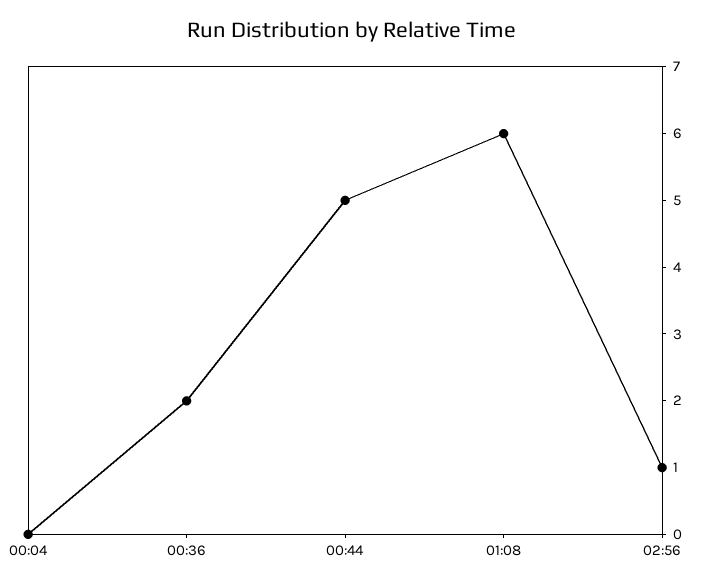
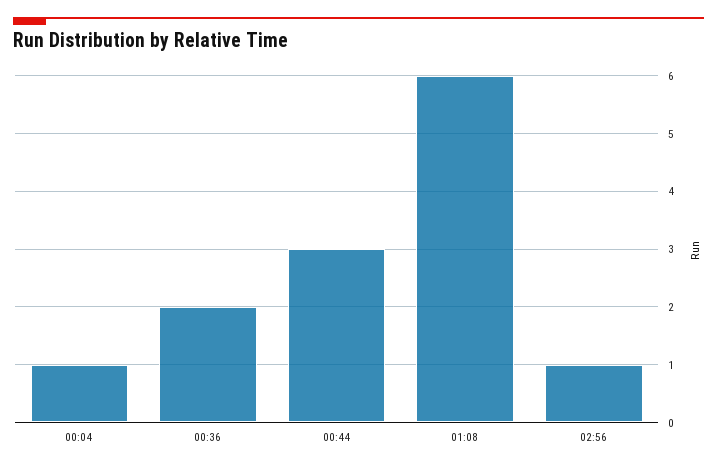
00:04: 0 -> 1
00:44: 5 -> 3

